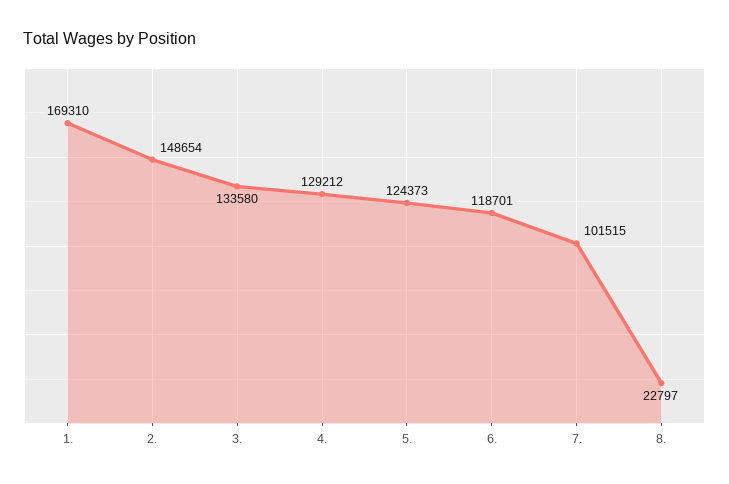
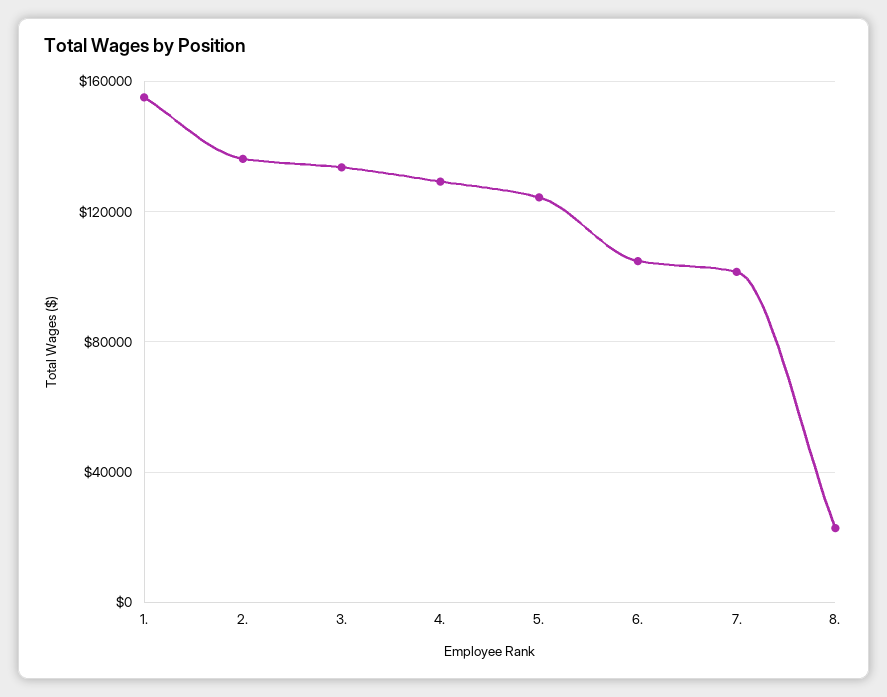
1.: 169310 -> 155000
2.: 148654 -> 135000
6.: 118701 -> 105000

